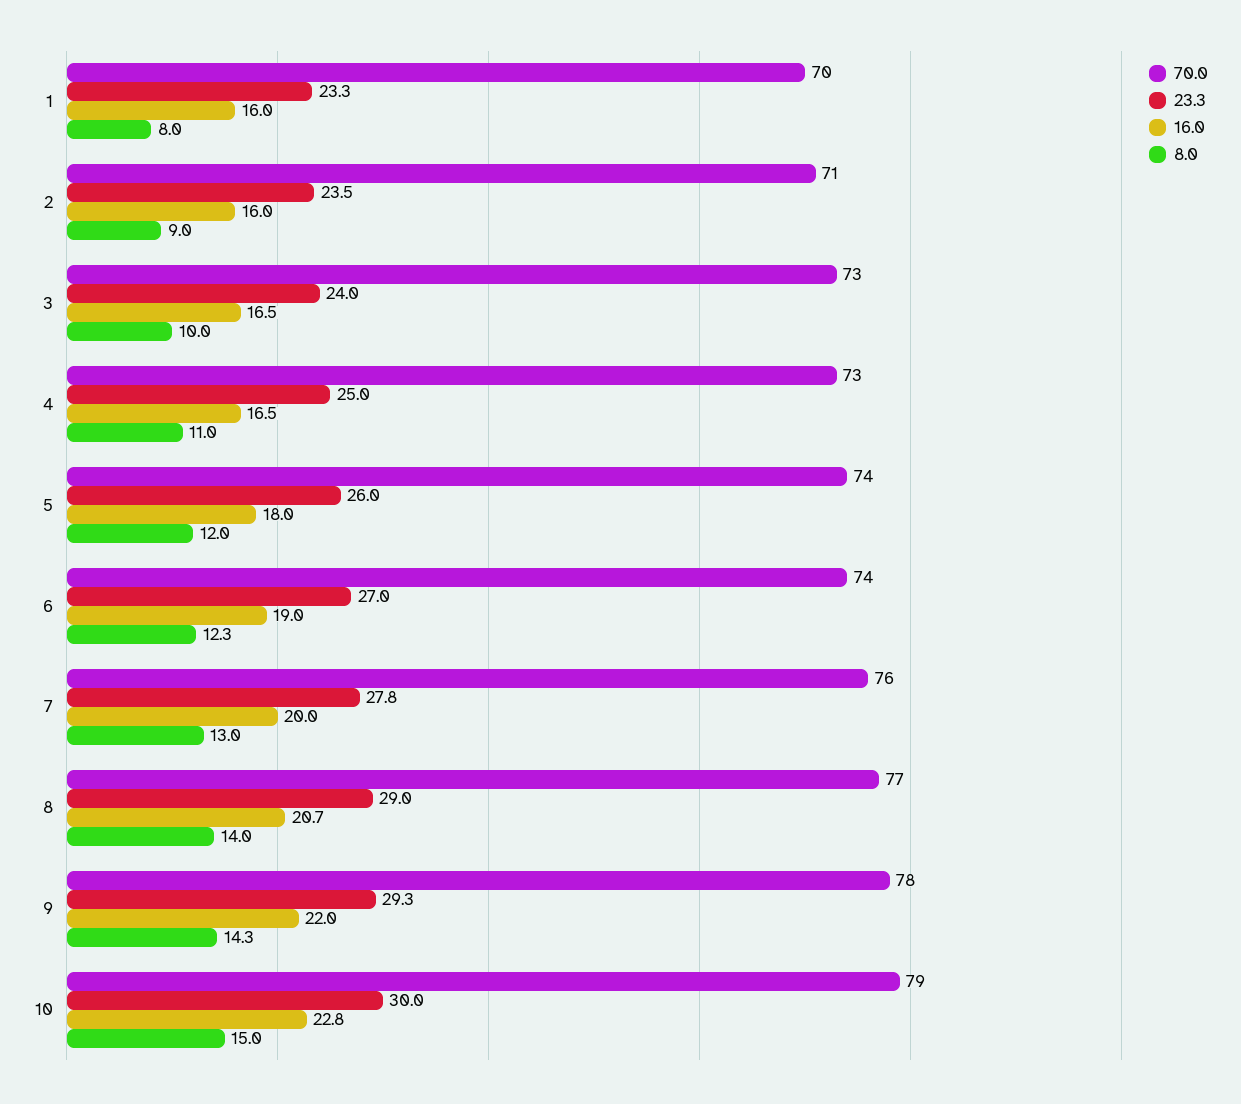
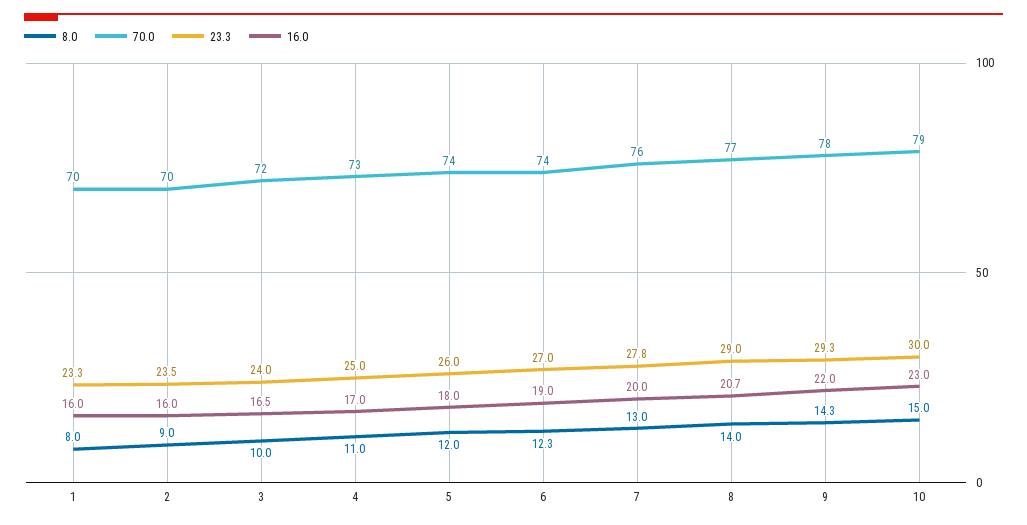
70.0, 2: 71 -> 70
70.0, 3: 73 -> 72
16.0, 4: 16.5 -> 17
16.0, 10: 22.8 -> 23

